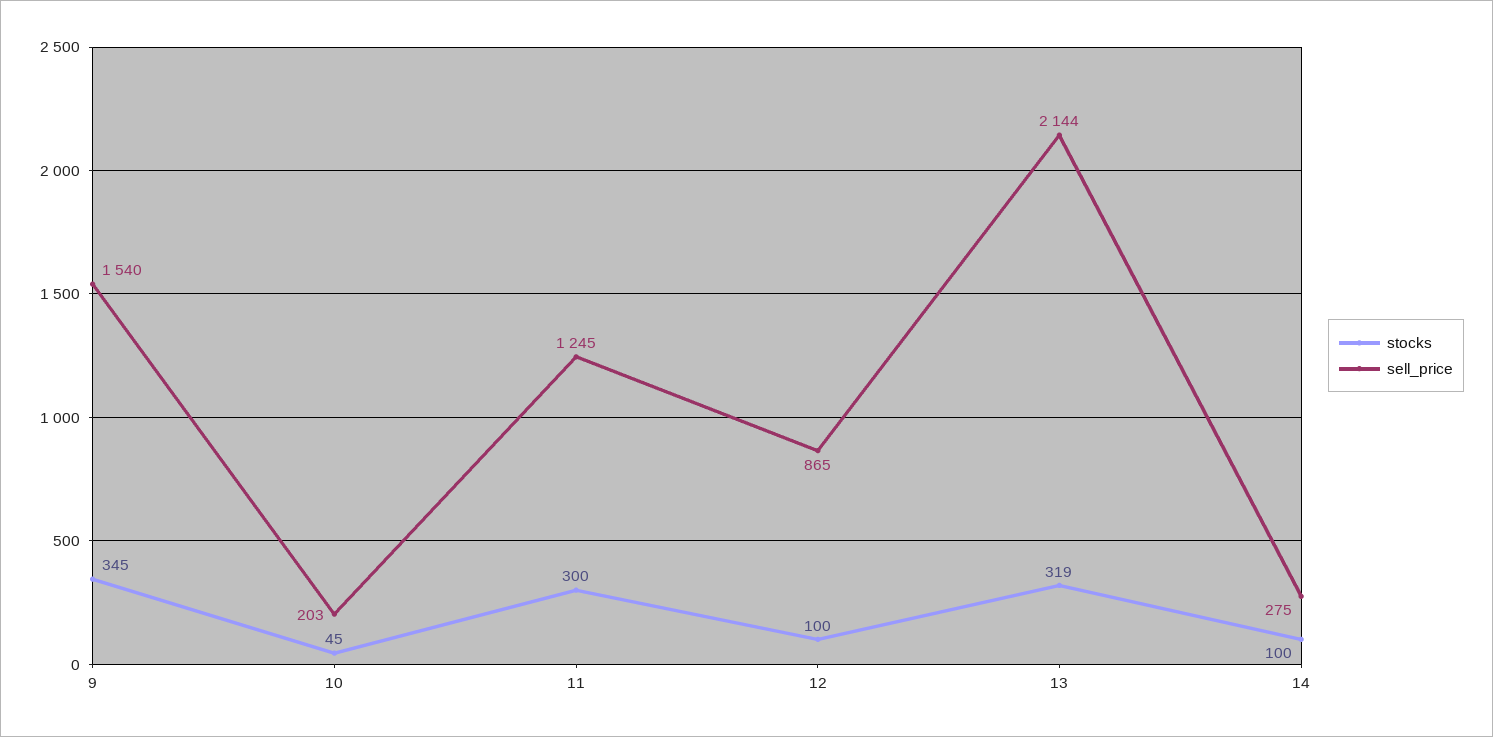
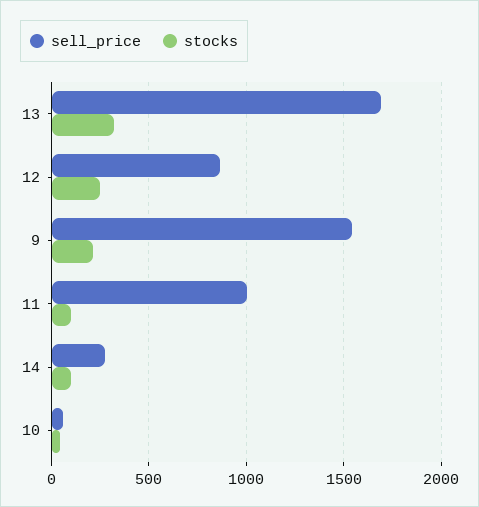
stocks, 9: 345 -> 200
sell_price, 10: 203 -> 50
stocks, 11: 300 -> 100
sell_price, 11: 1245 -> 1000
stocks, 12: 100 -> 250
sell_price, 13: 2144 -> 1700

